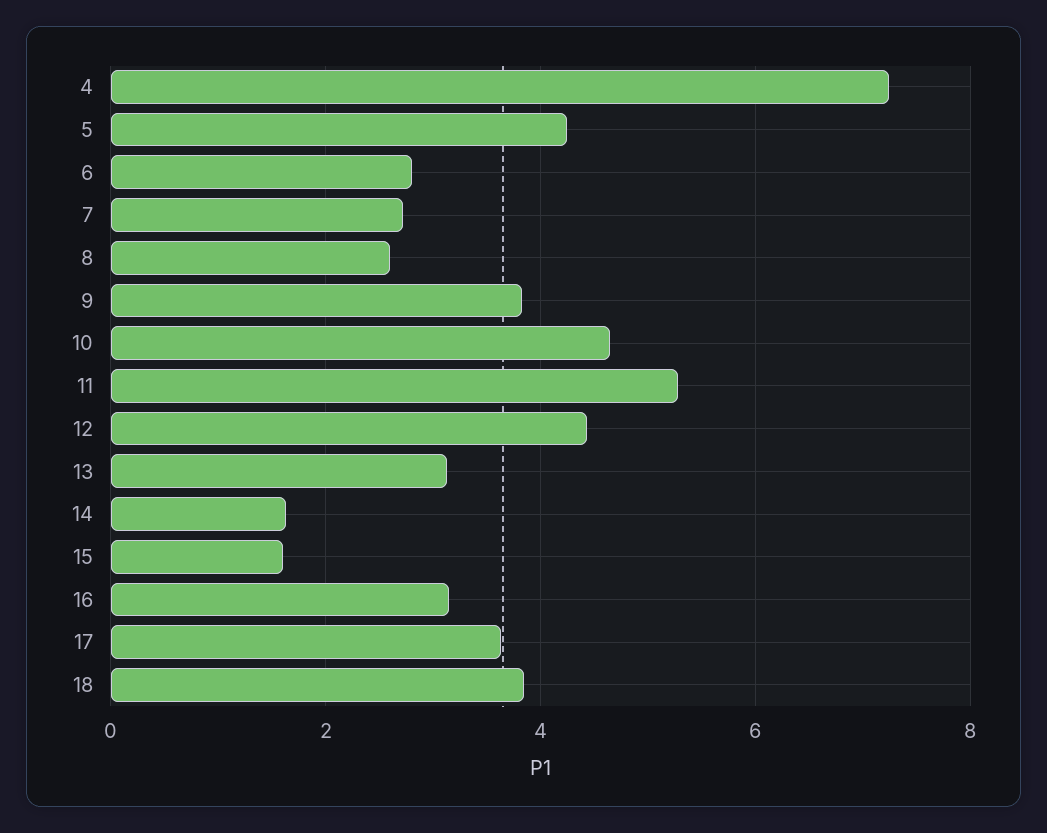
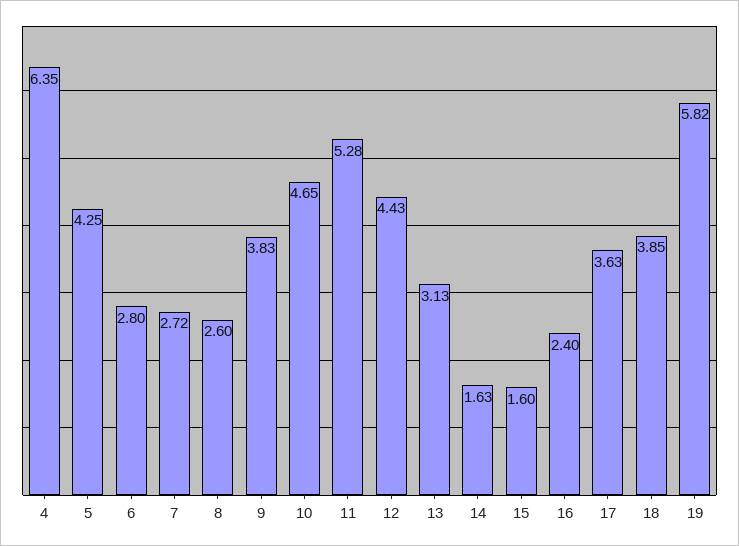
4: 7.2 -> 6.35
16: 3.2 -> 2.4
19: none -> 5.82

